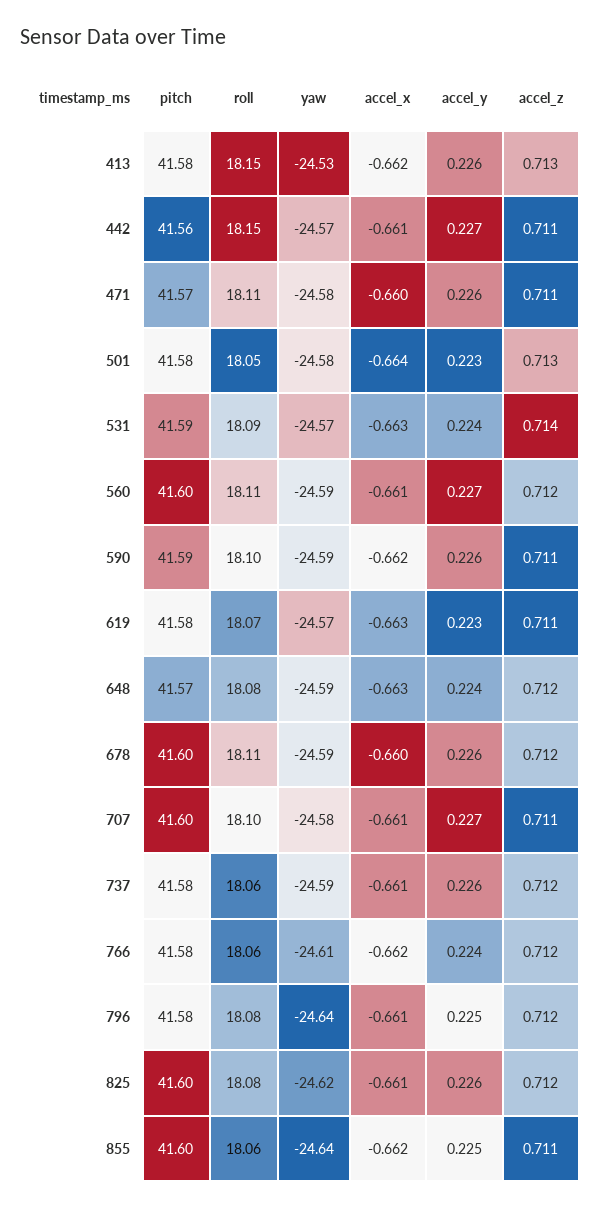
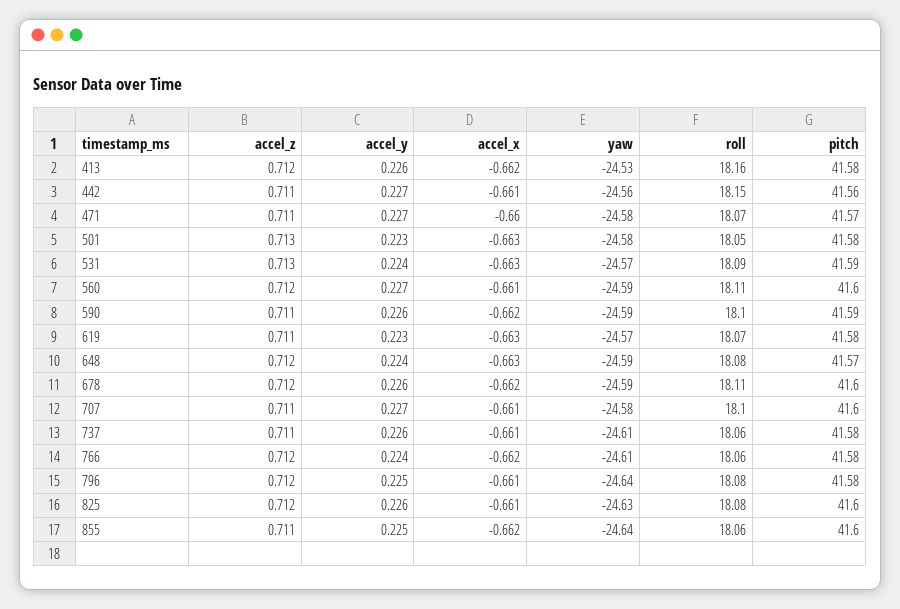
roll, 413: 18.15 -> 18.16
accel_z, 413: 0.713 -> 0.712
yaw, 442: -24.57 -> -24.56
roll, 471: 18.11 -> 18.07
accel_y, 471: 0.226 -> 0.227
accel_x, 501: -0.664 -> -0.663
accel_z, 531: 0.714 -> 0.713
accel_x, 678: -0.66 -> -0.662
yaw, 737: -24.59 -> -24.61
accel_z, 737: 0.712 -> 0.711
yaw, 825: -24.62 -> -24.63

